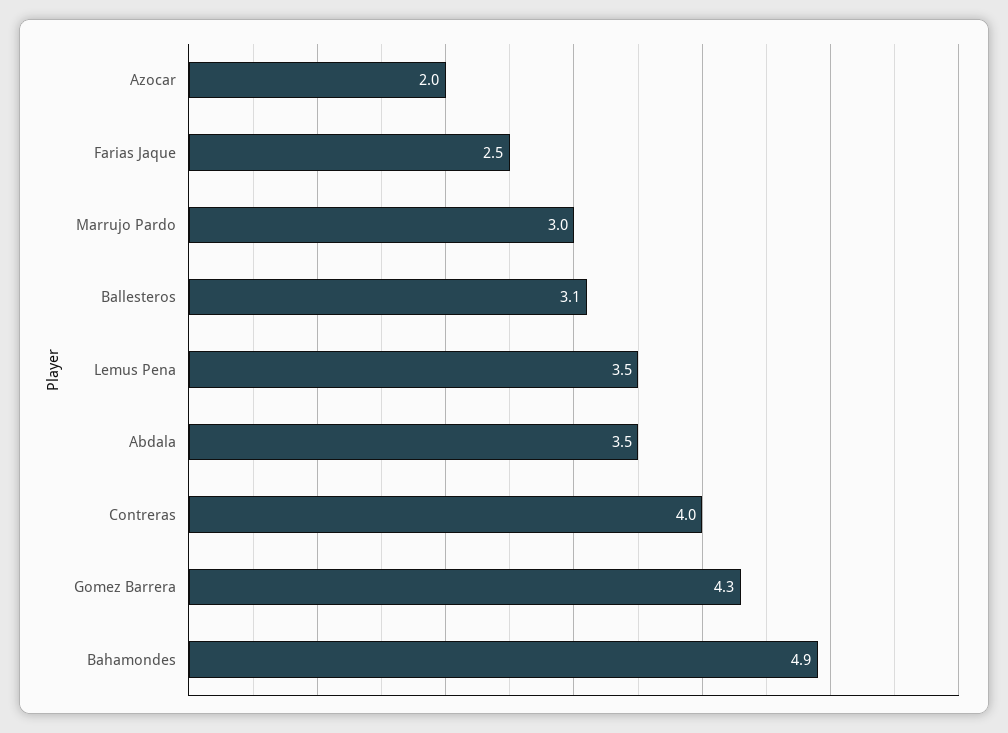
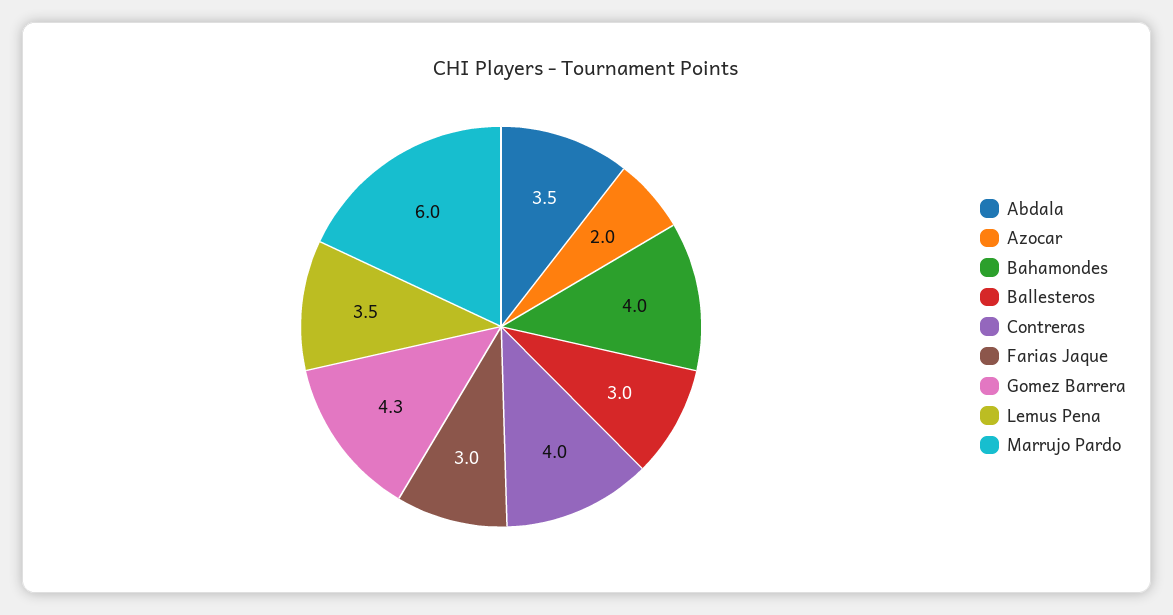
Farias Jaque: 2.5 -> 3
Marrujo Pardo: 3 -> 6
Ballesteros: 3.1 -> 3
Bahamondes: 4.9 -> 4

